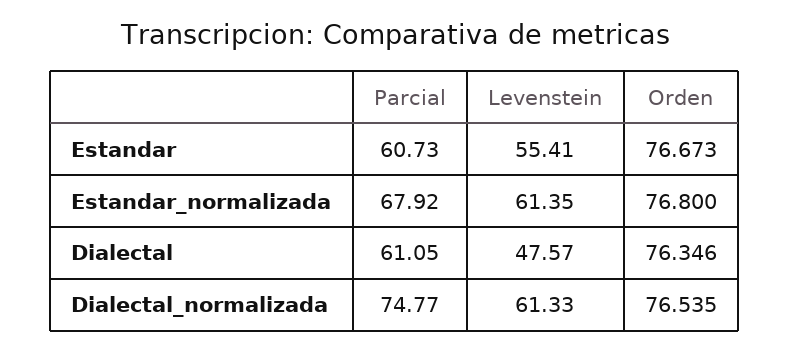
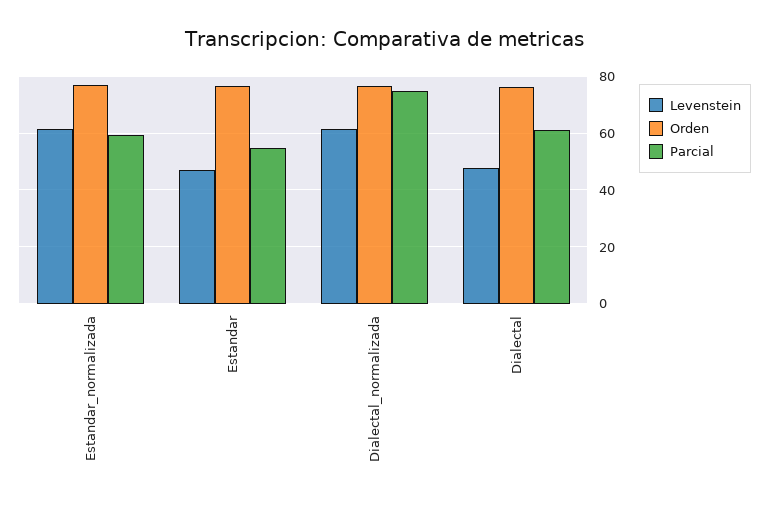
Parcial, Estandar: 60.73 -> 55
Levenstein, Estandar: 55.41 -> 47.5
Parcial, Estandar_normalizada: 67.92 -> 60

